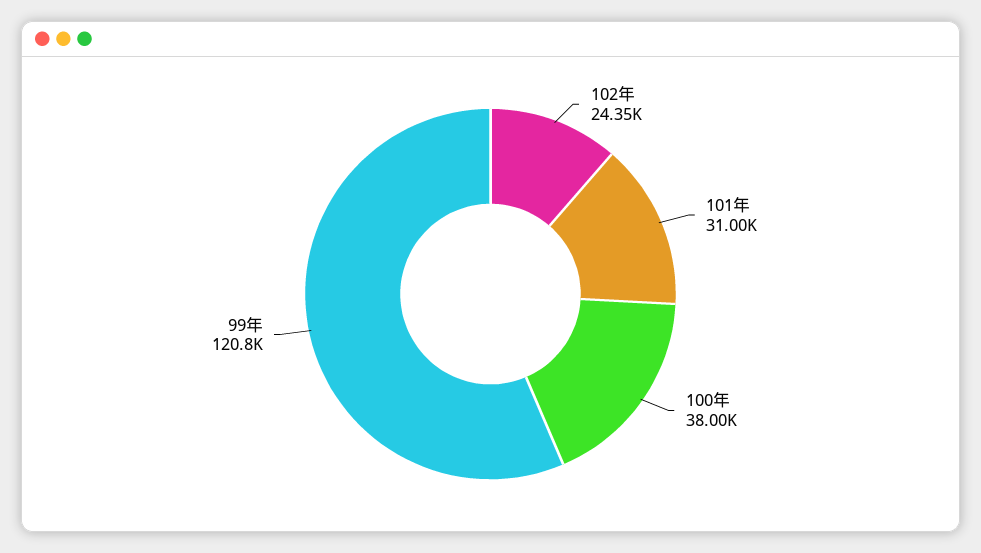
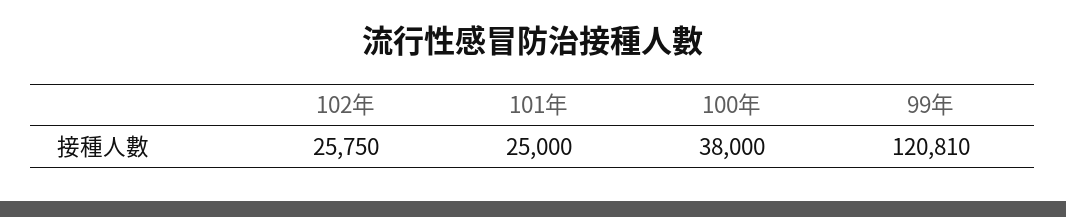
102年: 24350 -> 25750
101年: 31000 -> 25000

